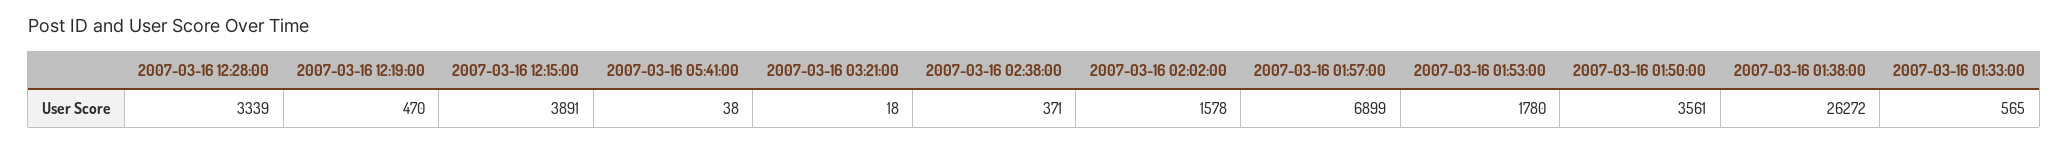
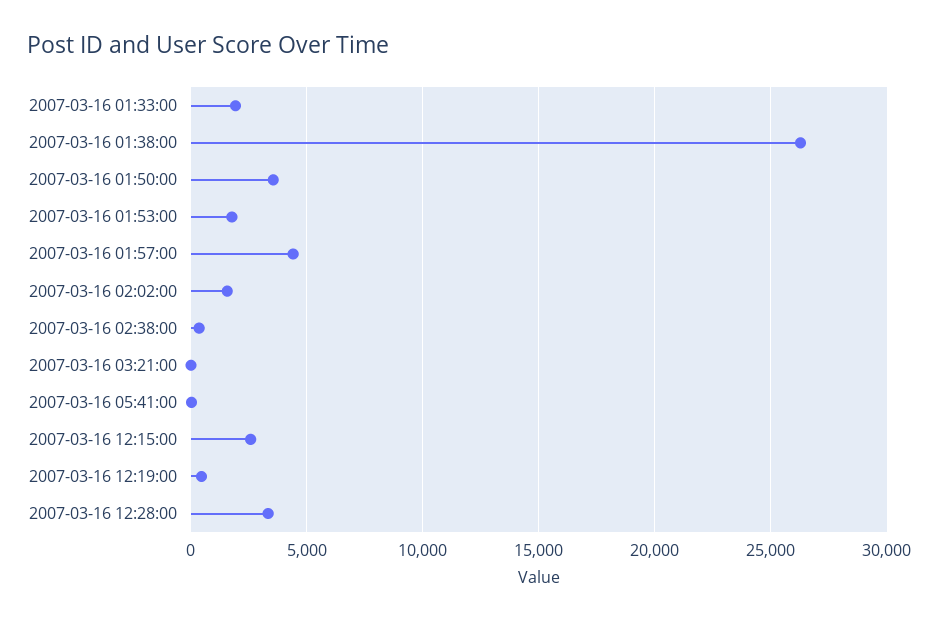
2007-03-16 12:15:00: 3891 -> 2500
2007-03-16 01:57:00: 6899 -> 4500
2007-03-16 01:33:00: 565 -> 2000

